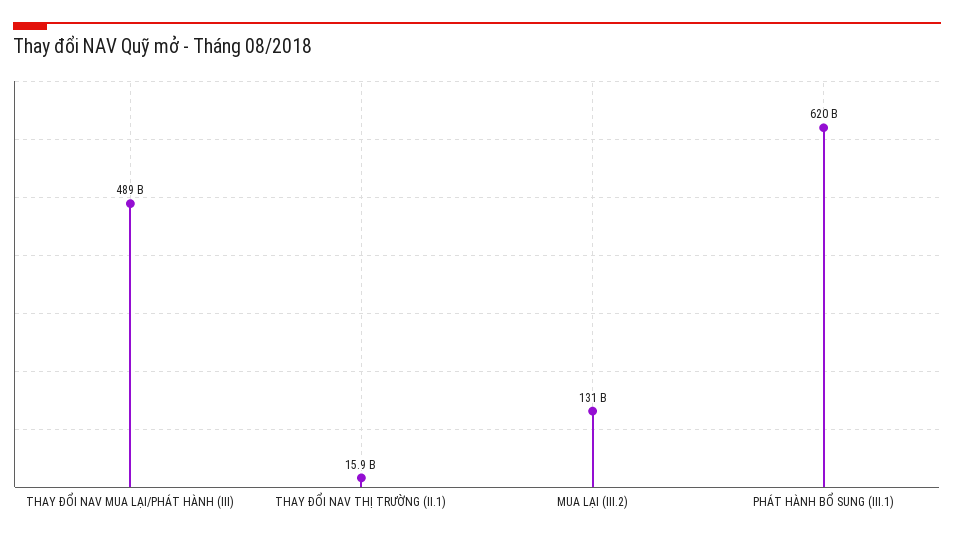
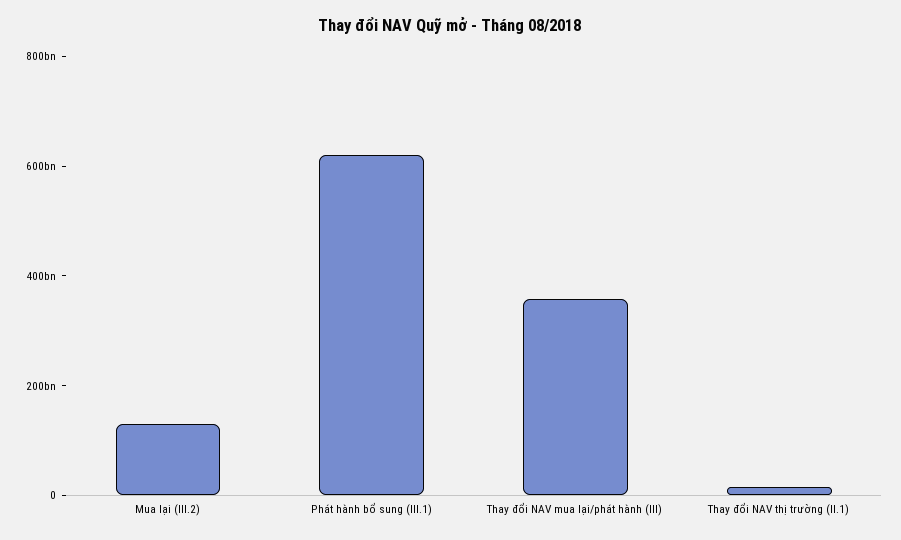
THAY ĐỔI NAV MUA LẠI/PHÁT HÀNH (III): 489000000000 -> 350000000000

